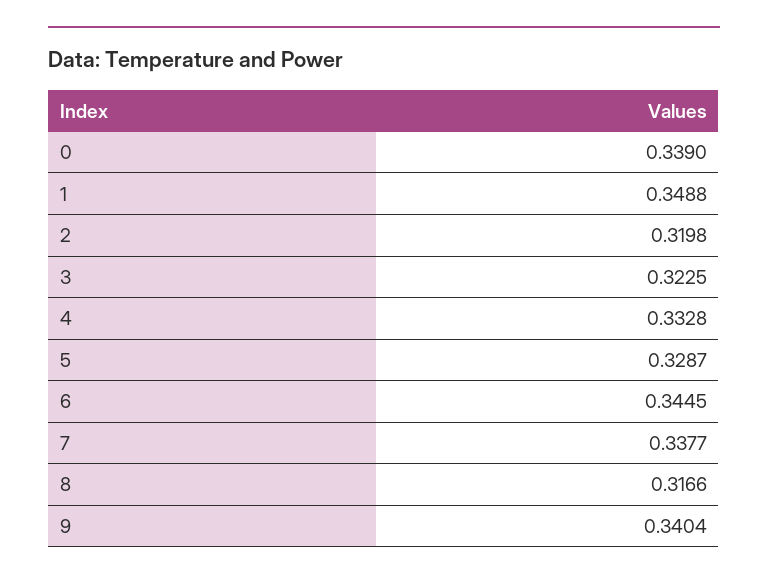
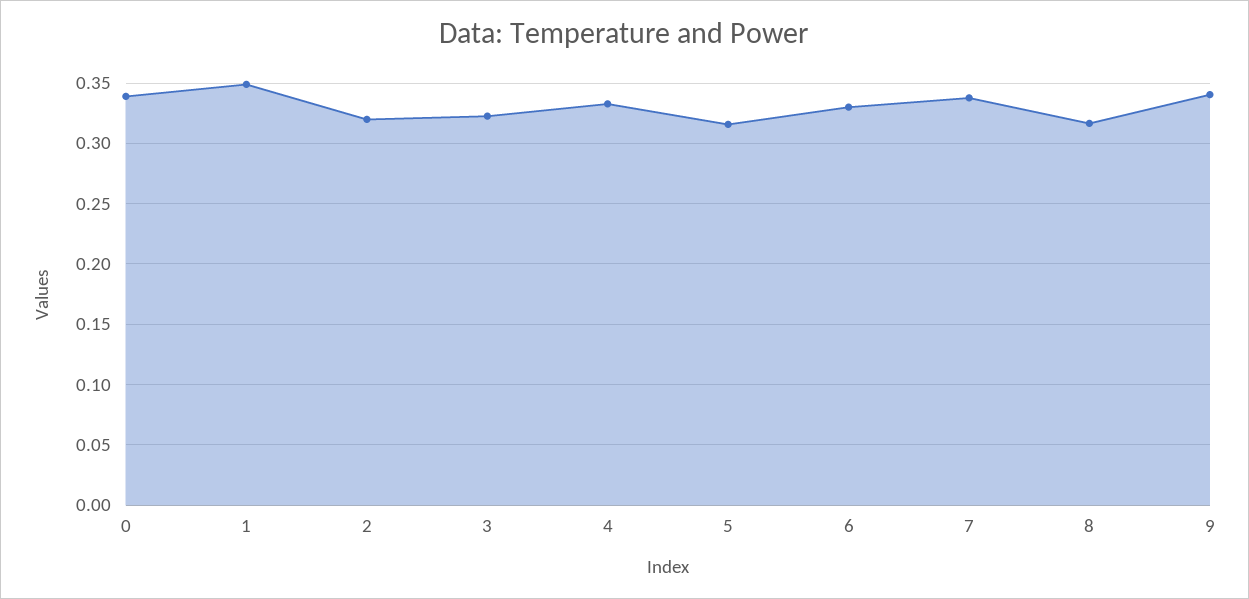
5: 0.3287 -> 0.315
6: 0.3445 -> 0.33

